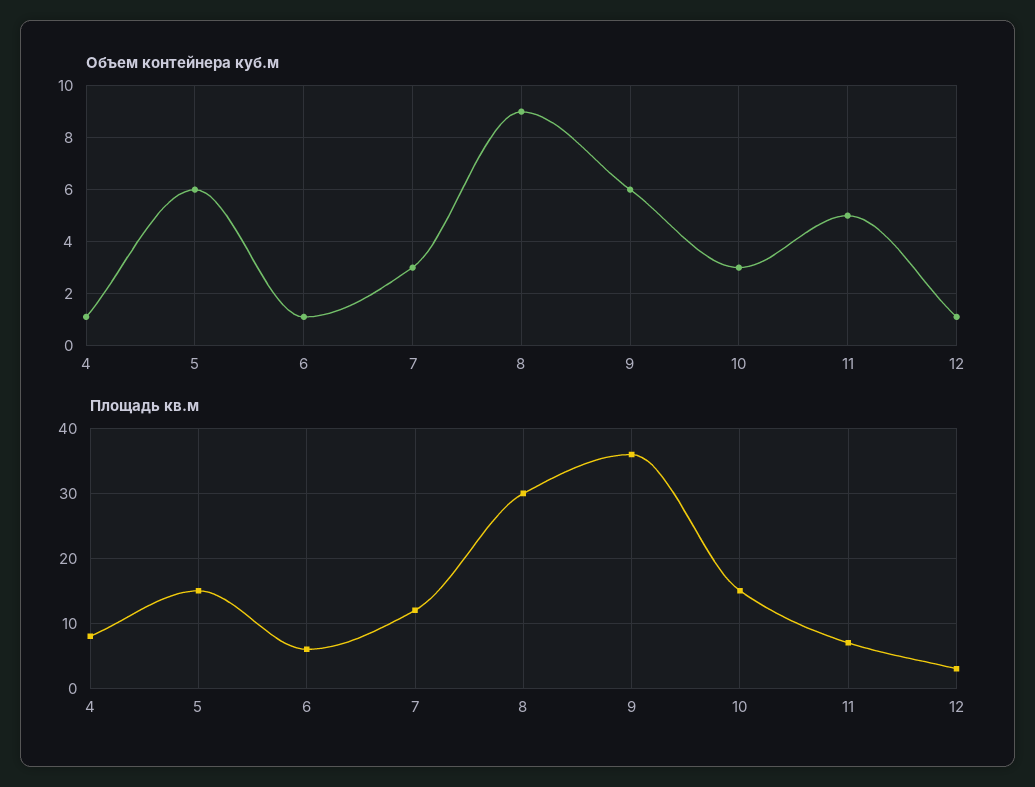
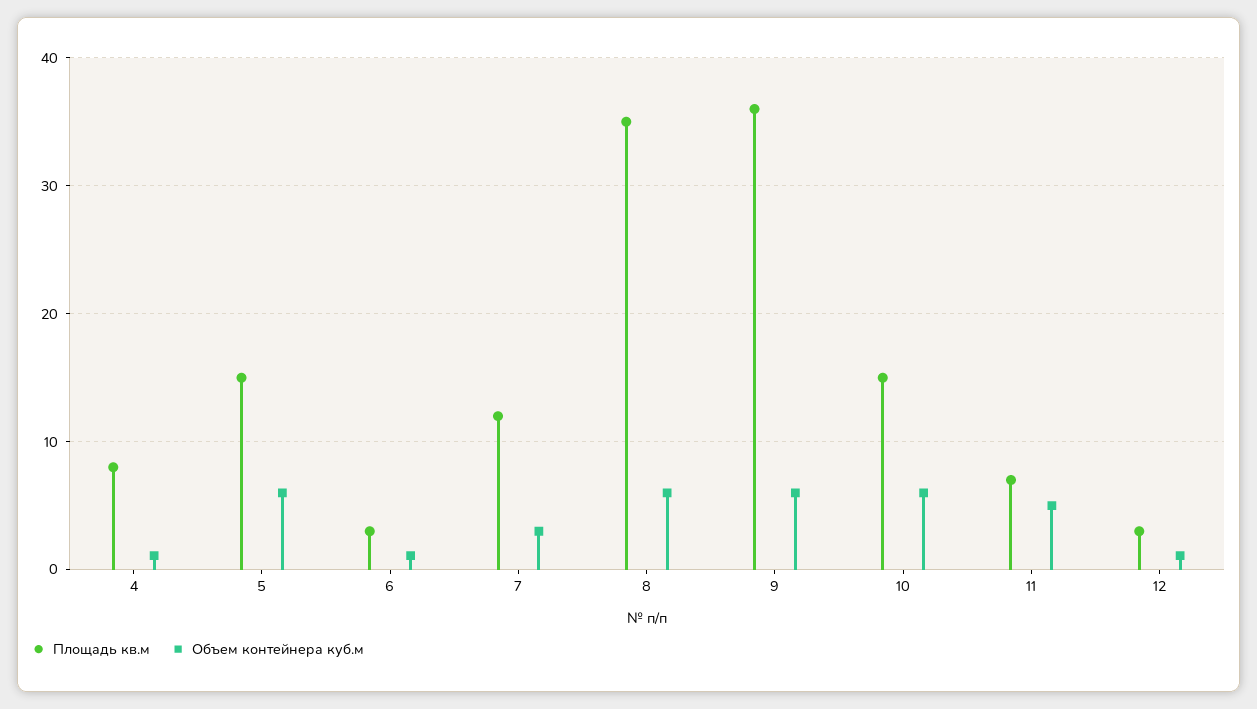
Объем контейнера куб.м, 8: 9 -> 6
Объем контейнера куб.м, 10: 3 -> 6
Площадь кв.м, 6: 6 -> 3
Площадь кв.м, 8: 30 -> 35

